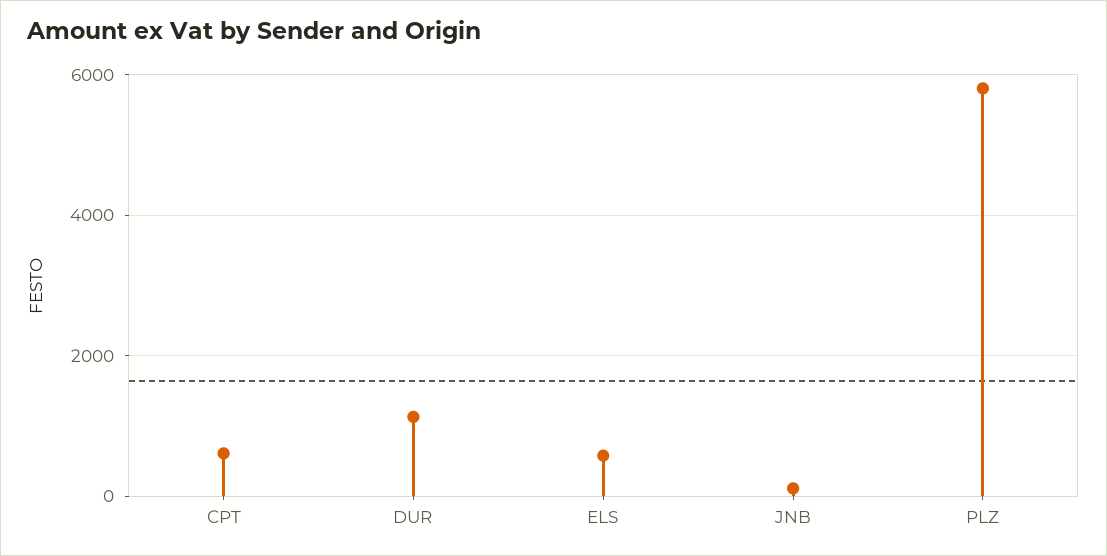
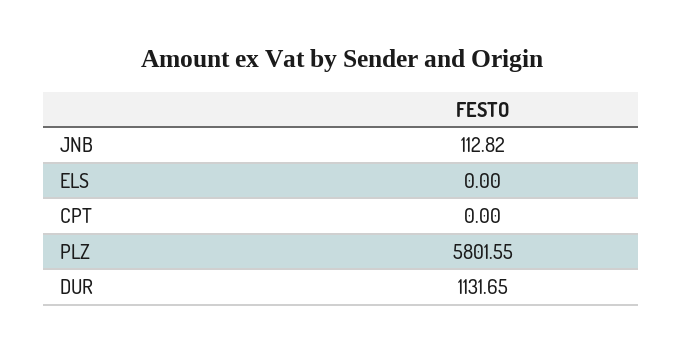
CPT: 600 -> 0
ELS: 600 -> 0

